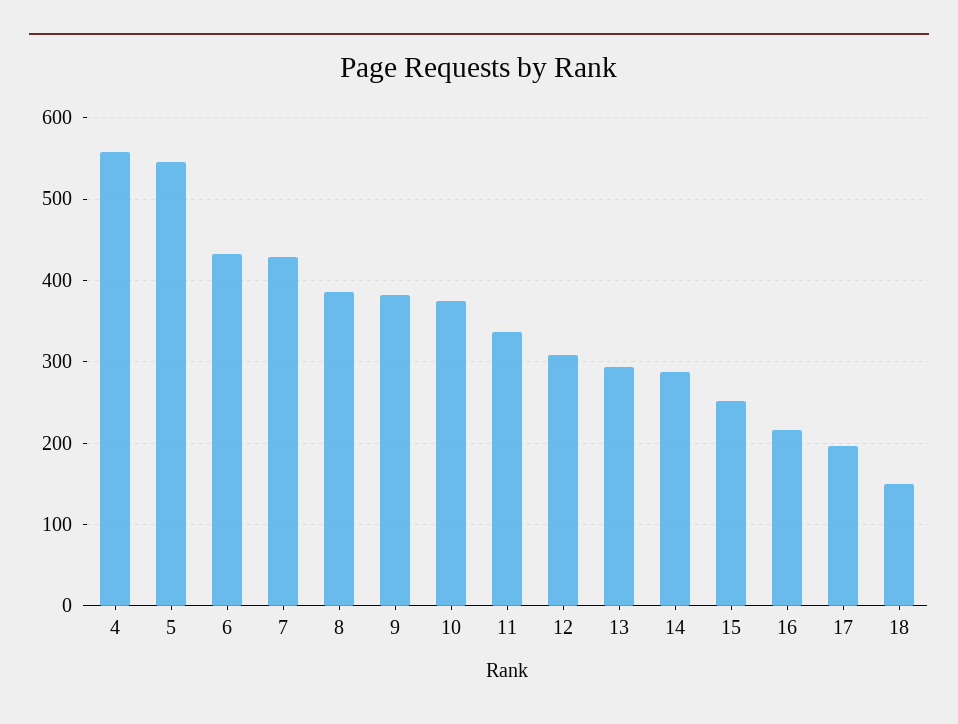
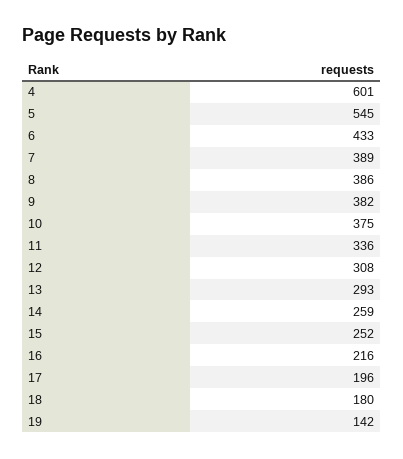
4: 560 -> 601
7: 430 -> 389
14: 290 -> 259
18: 150 -> 180
19: none -> 142

